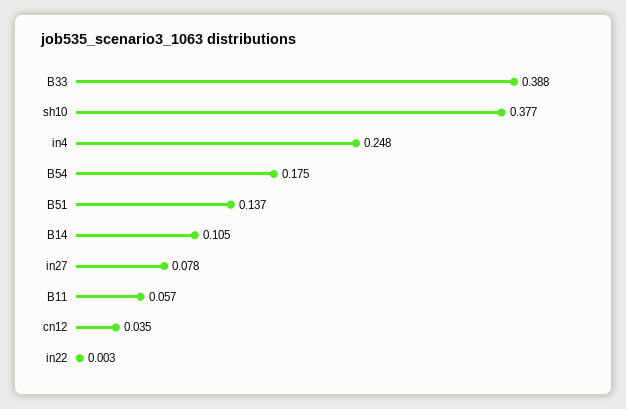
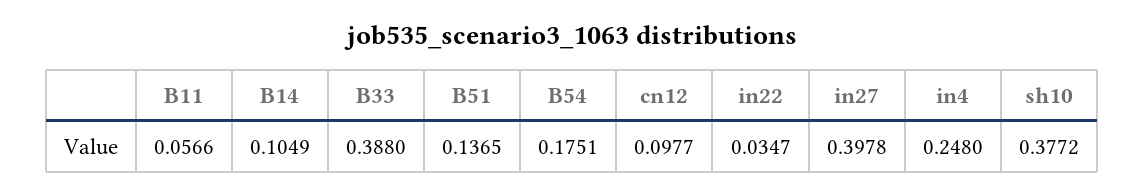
in27: 0.078 -> 0.3978
cn12: 0.035 -> 0.0977
in22: 0.003 -> 0.0347

